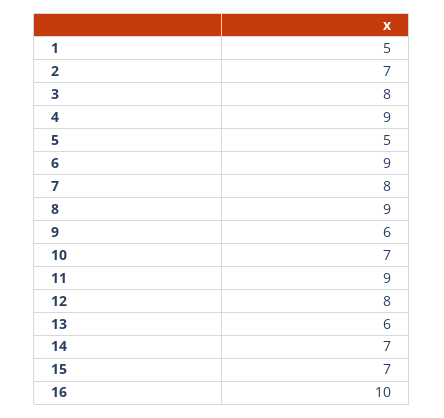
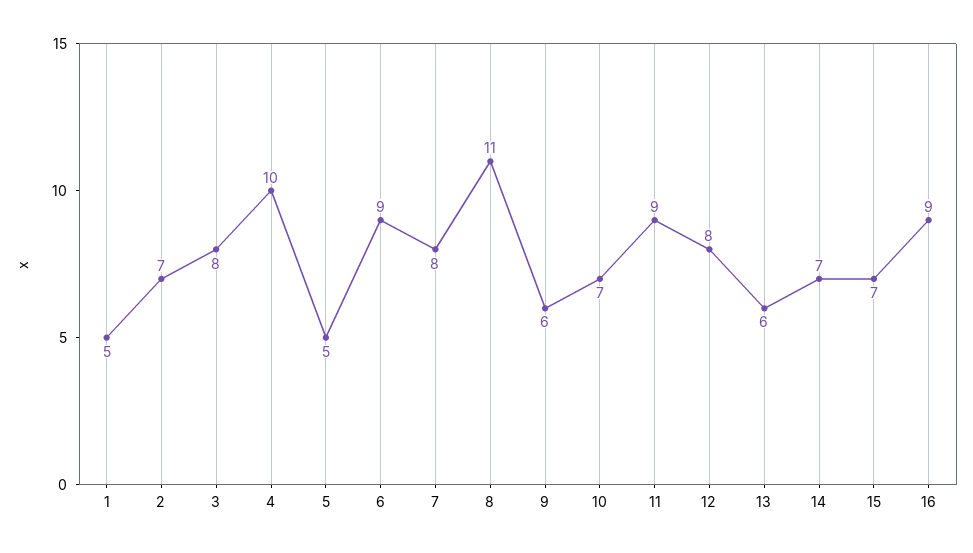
4: 9 -> 10
8: 9 -> 11
16: 10 -> 9

